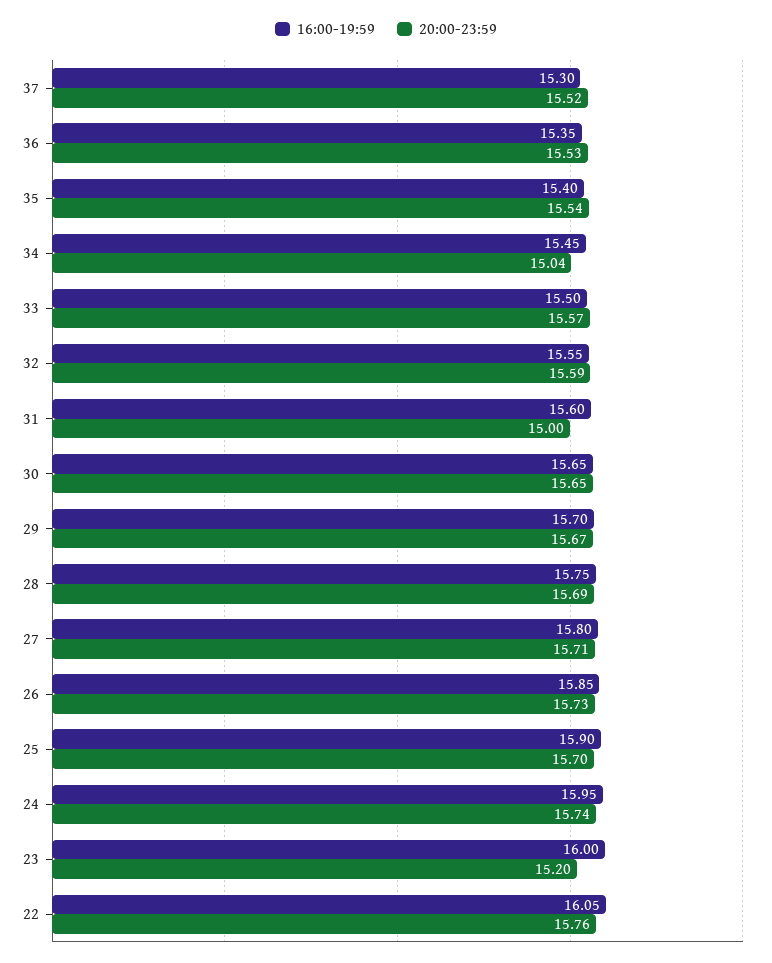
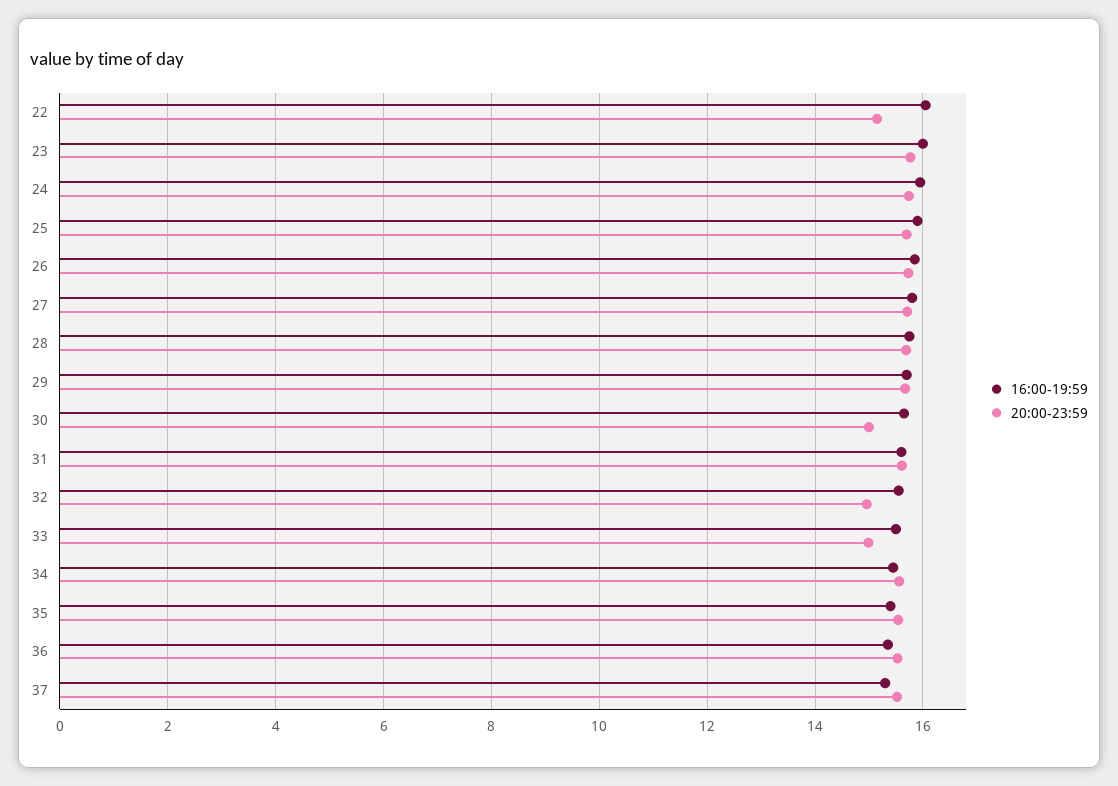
20:00-23:59, 34: 15.04 -> 15.6
20:00-23:59, 33: 15.57 -> 15
20:00-23:59, 32: 15.59 -> 15
20:00-23:59, 31: 15 -> 15.6
20:00-23:59, 30: 15.65 -> 15
20:00-23:59, 23: 15.2 -> 15.8
20:00-23:59, 22: 15.76 -> 15.2

